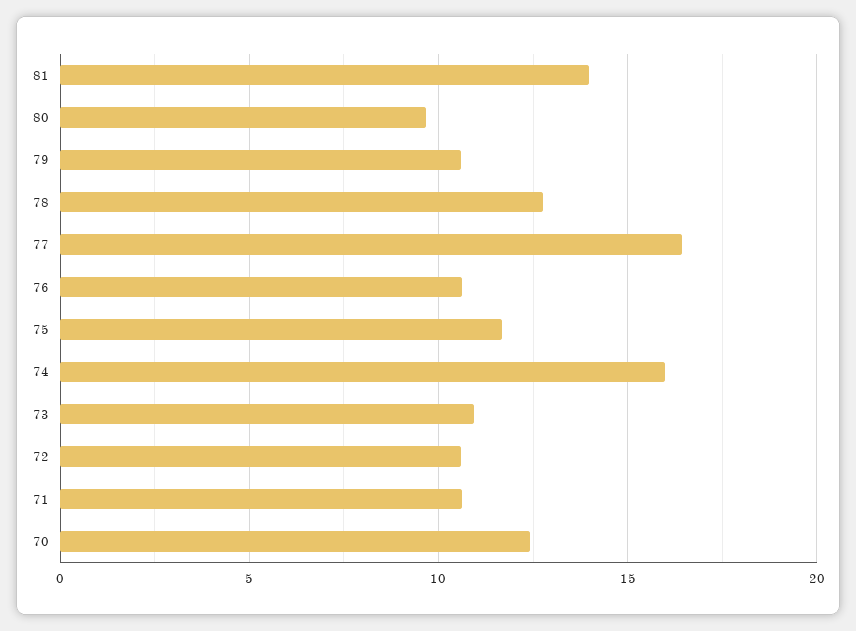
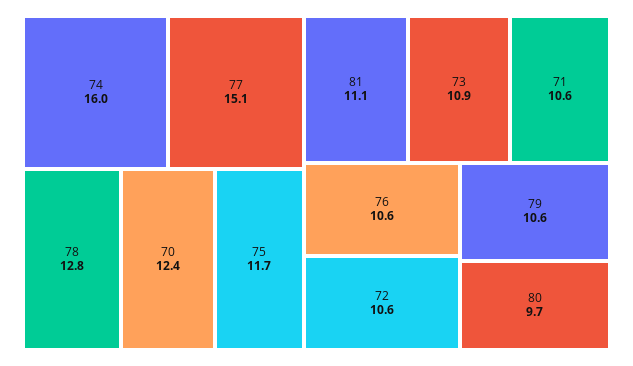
81: 14 -> 11.1
77: 16.5 -> 15.1

